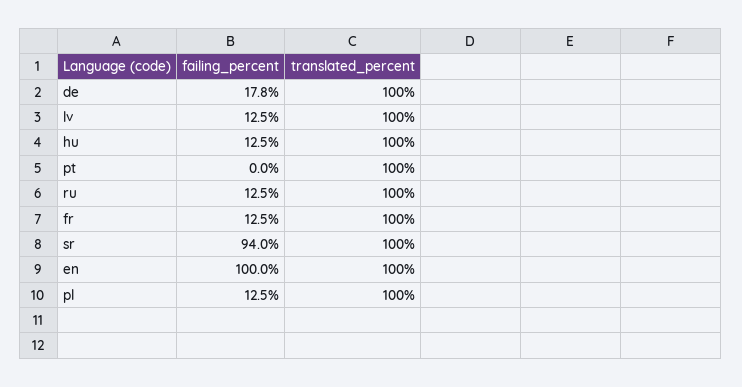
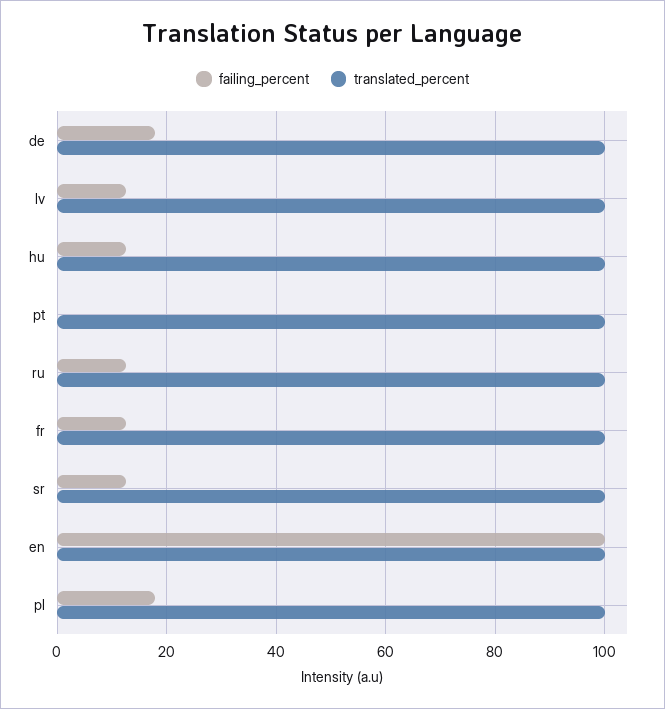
failing_percent, sr: 94 -> 12
failing_percent, pl: 12.5 -> 18

